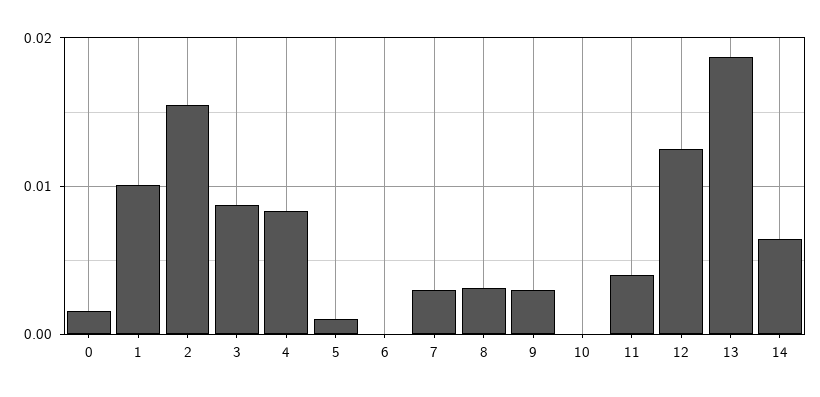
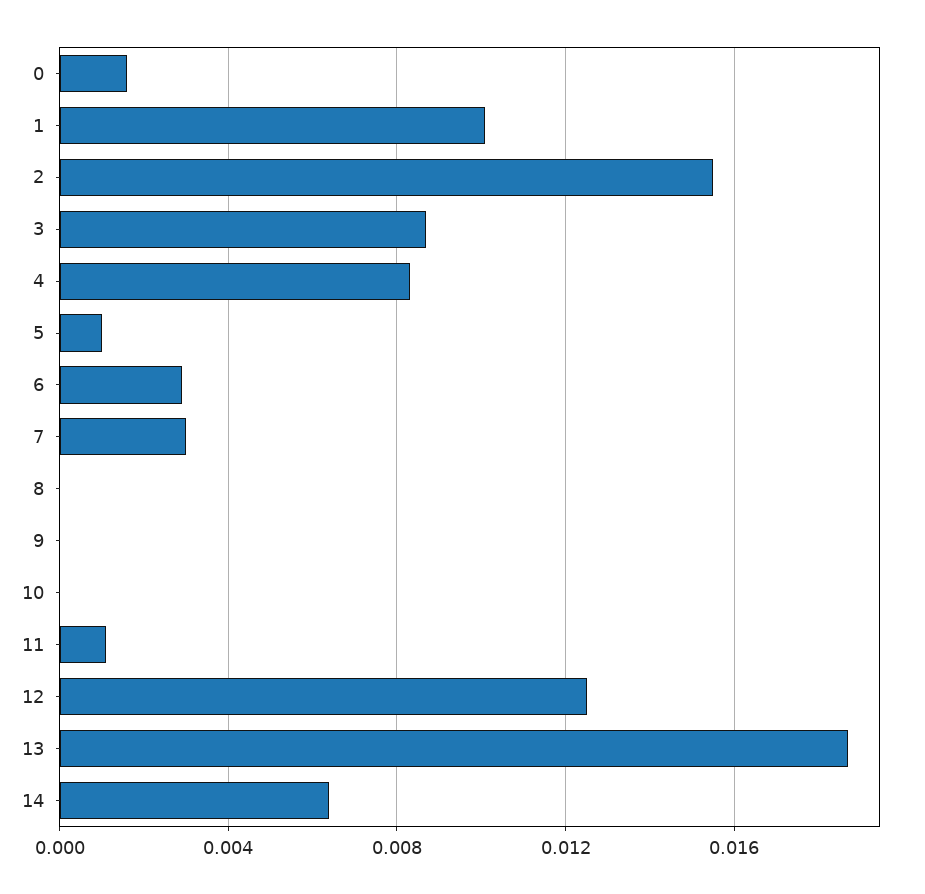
6: 0 -> 0.003
8: 0.003 -> 0
9: 0.003 -> 0
11: 0.004 -> 0.001

